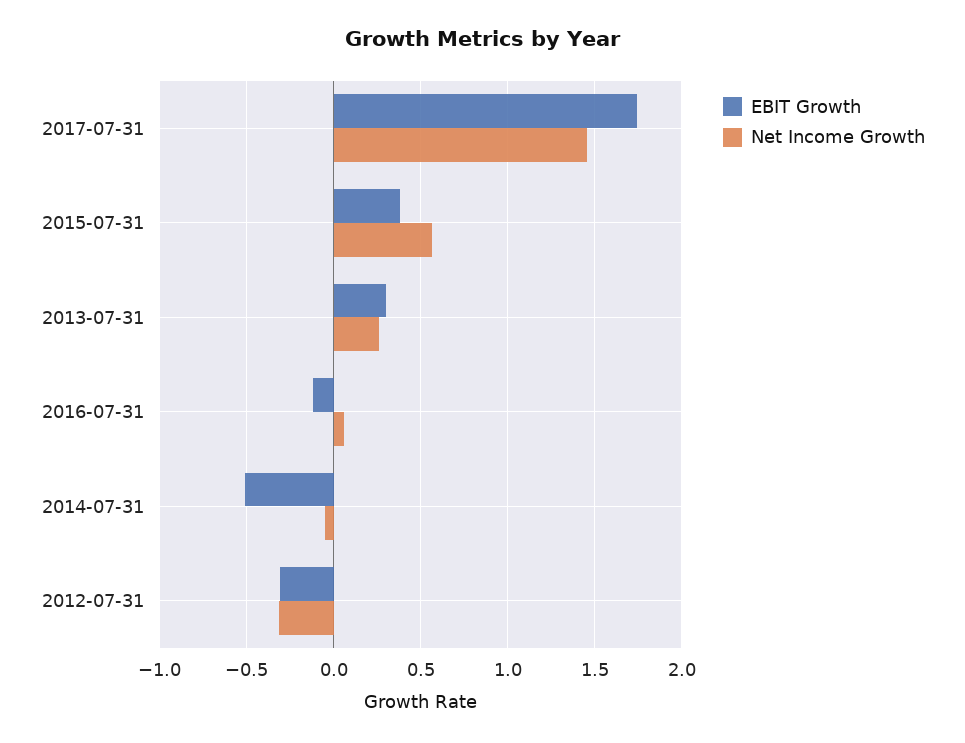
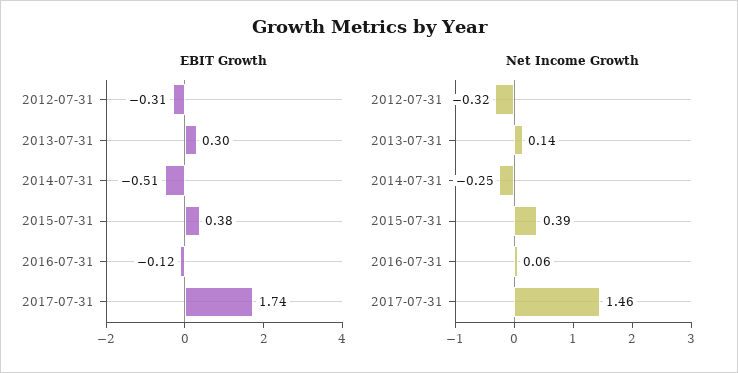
Net Income Growth, 2015-07-31: 0.55 -> 0.39
Net Income Growth, 2013-07-31: 0.25 -> 0.14
Net Income Growth, 2014-07-31: -0.05 -> -0.25

